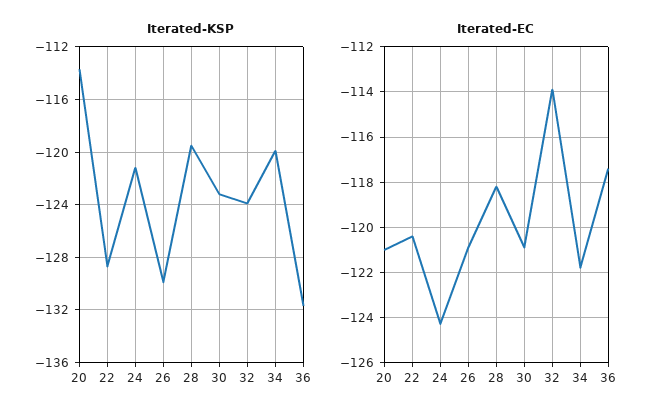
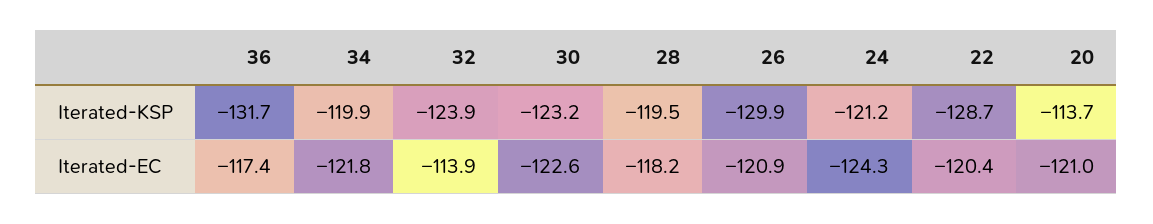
Iterated-EC, 30: -121 -> -122.6

